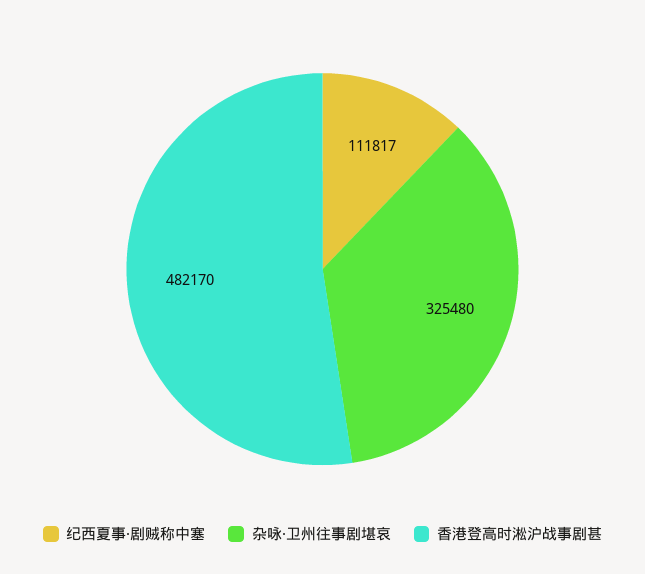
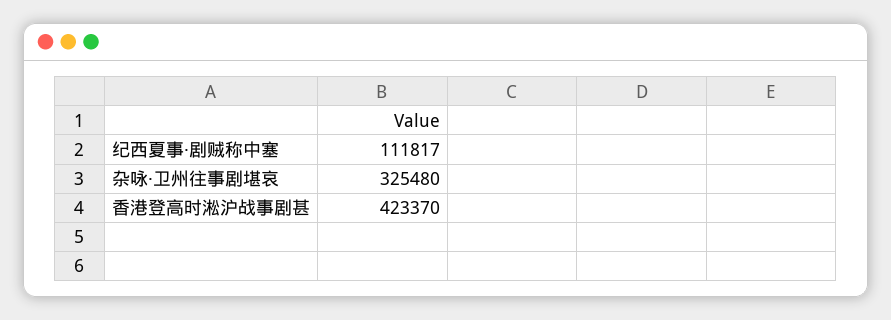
香港登高时淞沪战事剧甚: 482170 -> 423370

